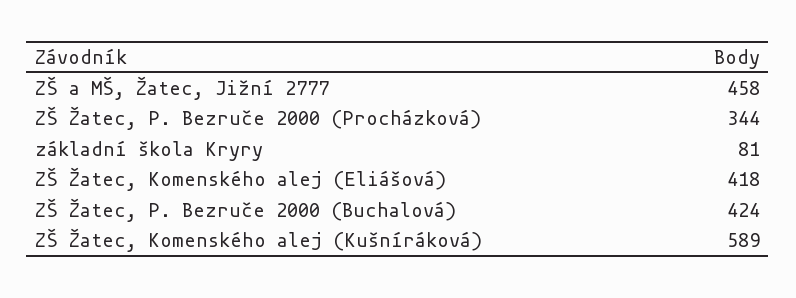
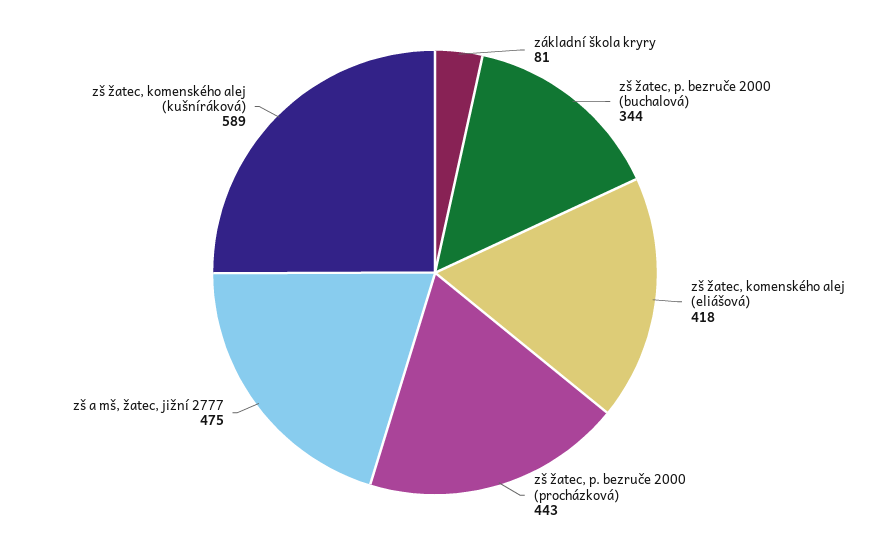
ZŠ a MŠ, Žatec, Jižní 2777: 458 -> 475
ZŠ Žatec, P. Bezruče 2000 (Procházková): 344 -> 443
ZŠ Žatec, P. Bezruče 2000 (Buchalová): 424 -> 344

